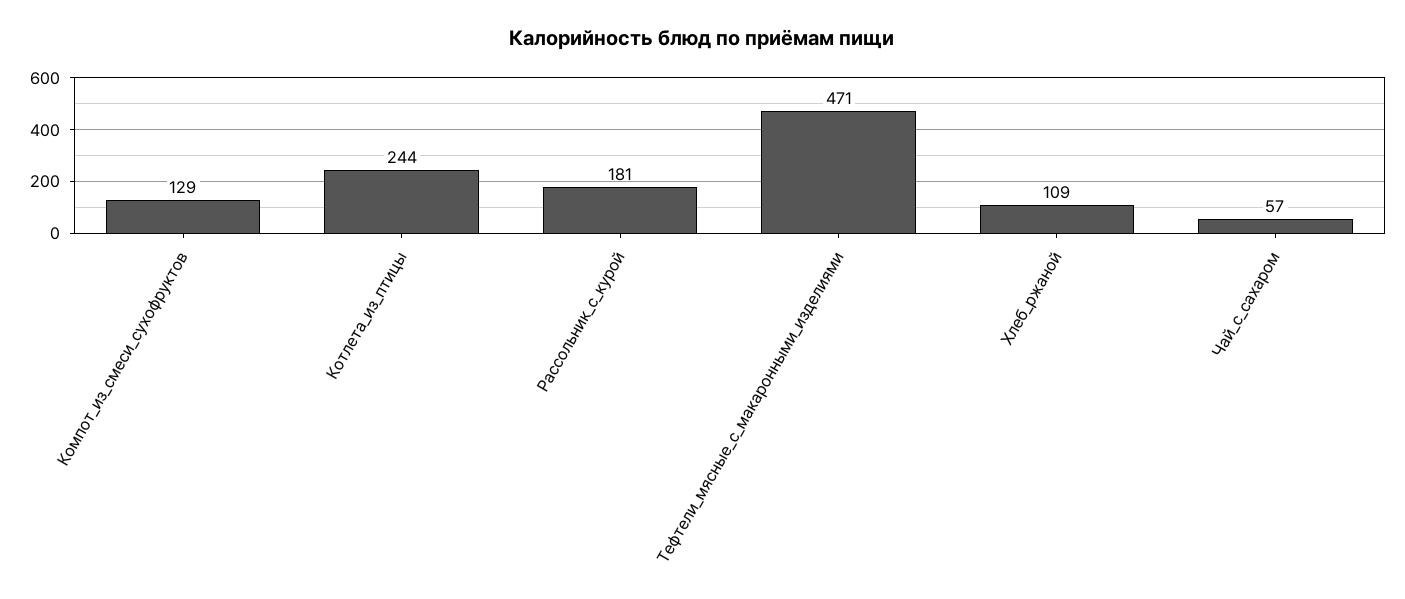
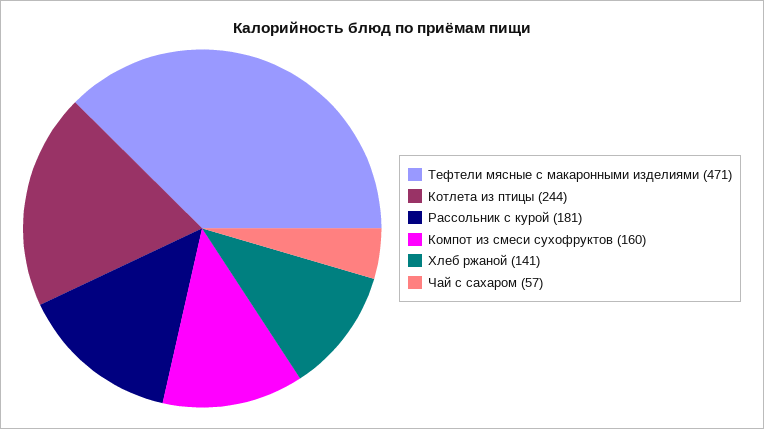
Компот_из_смеси_сухофруктов: 129 -> 160
Хлеб_ржаной: 109 -> 141

